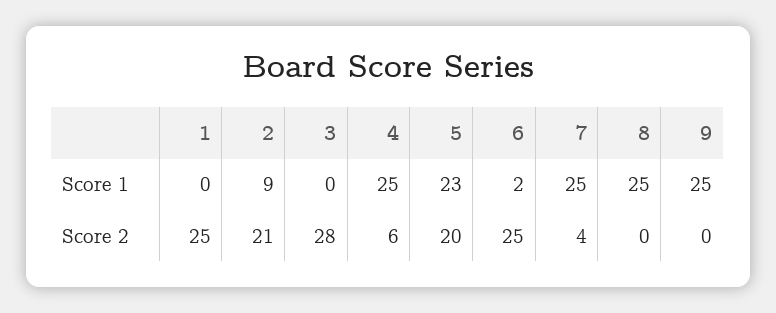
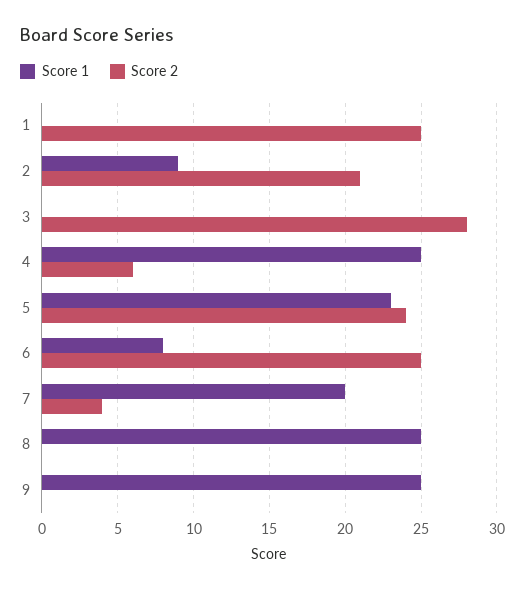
Score 1, 6: 2 -> 8
Score 1, 7: 25 -> 20
Score 2, 5: 20 -> 24

